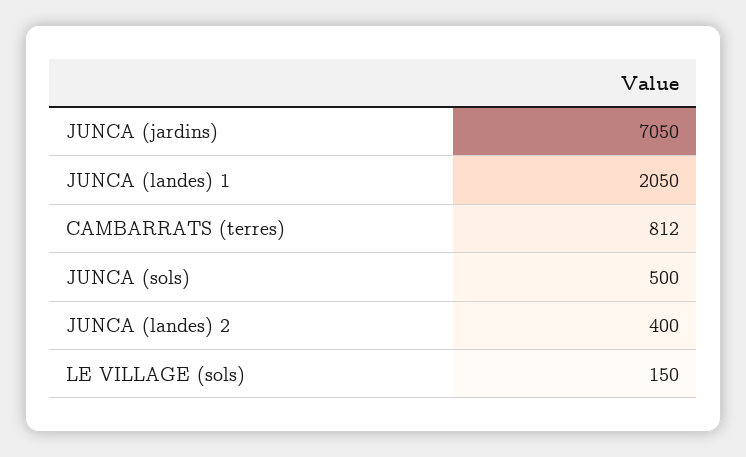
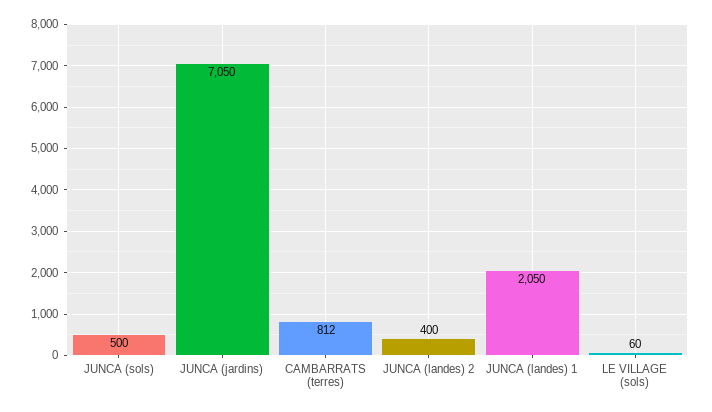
LE VILLAGE (sols): 150 -> 60

